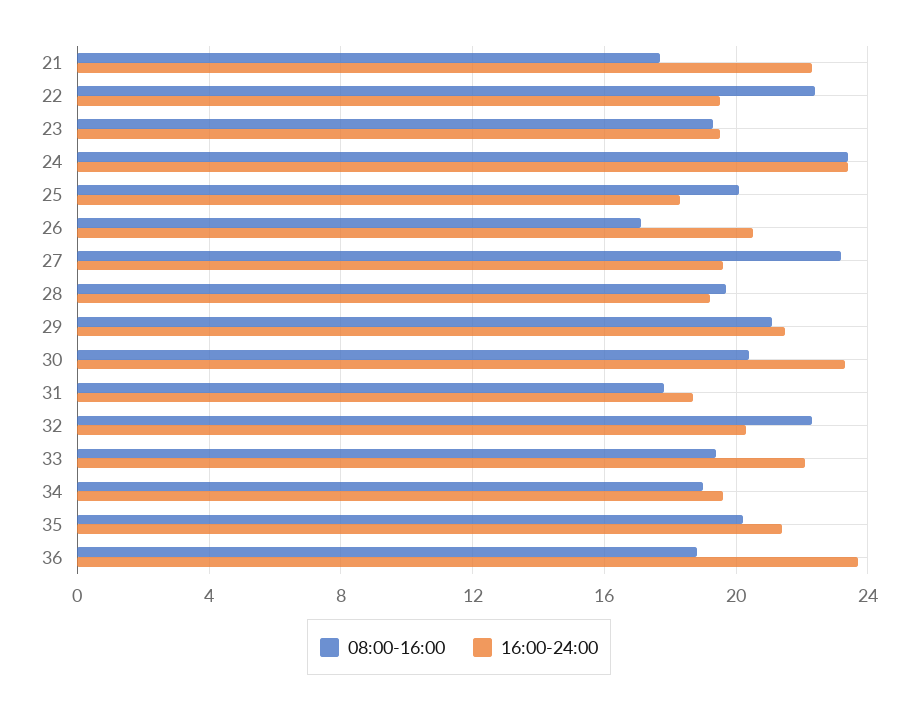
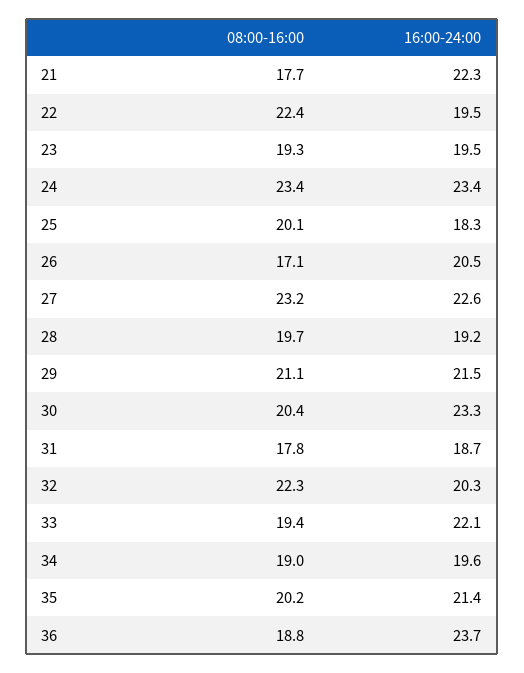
16:00-24:00, 27: 19.5 -> 22.6

